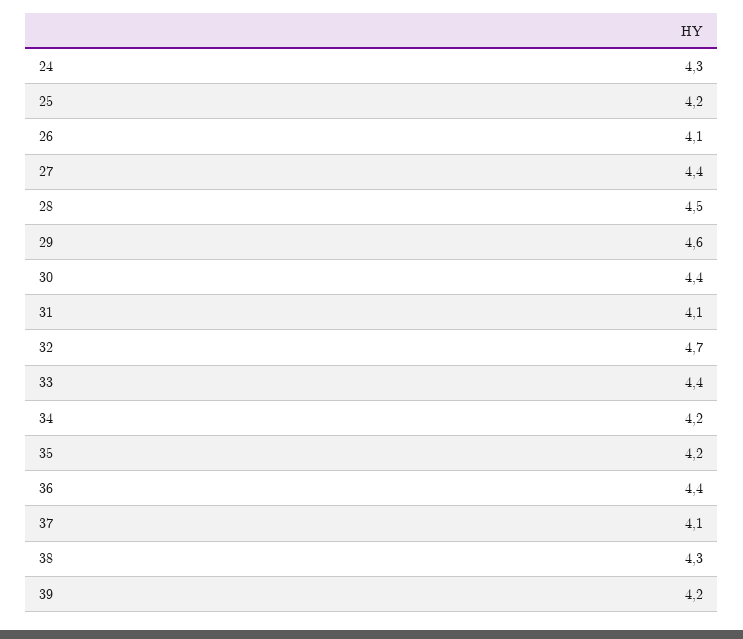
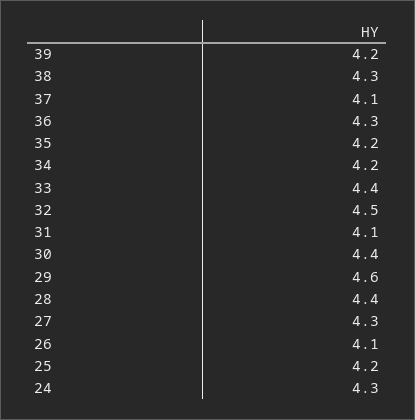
27: 4.4 -> 4.3
28: 4.5 -> 4.4
32: 4.7 -> 4.5
36: 4.4 -> 4.3

